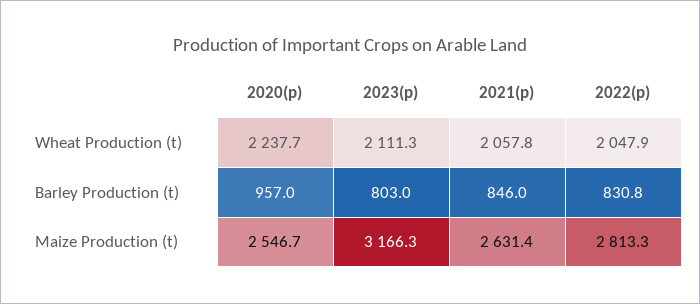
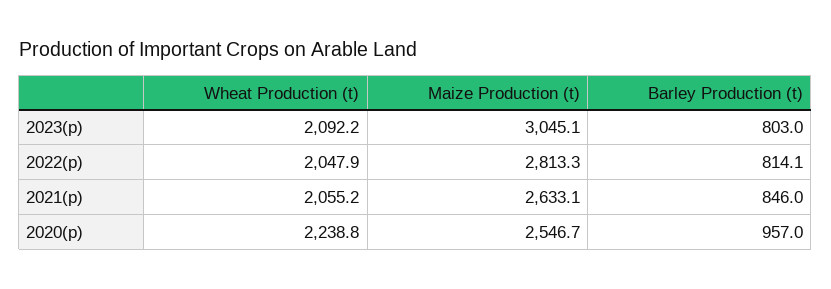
2020(p), Wheat Production (t): 2237.7 -> 2238.8
2023(p), Wheat Production (t): 2111.3 -> 2092.2
2021(p), Wheat Production (t): 2057.8 -> 2055.2
2022(p), Barley Production (t): 830.8 -> 814.1
2023(p), Maize Production (t): 3166.3 -> 3045.1
2021(p), Maize Production (t): 2631.4 -> 2633.1

